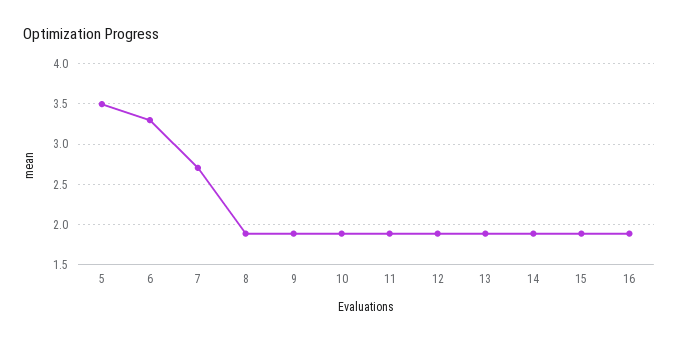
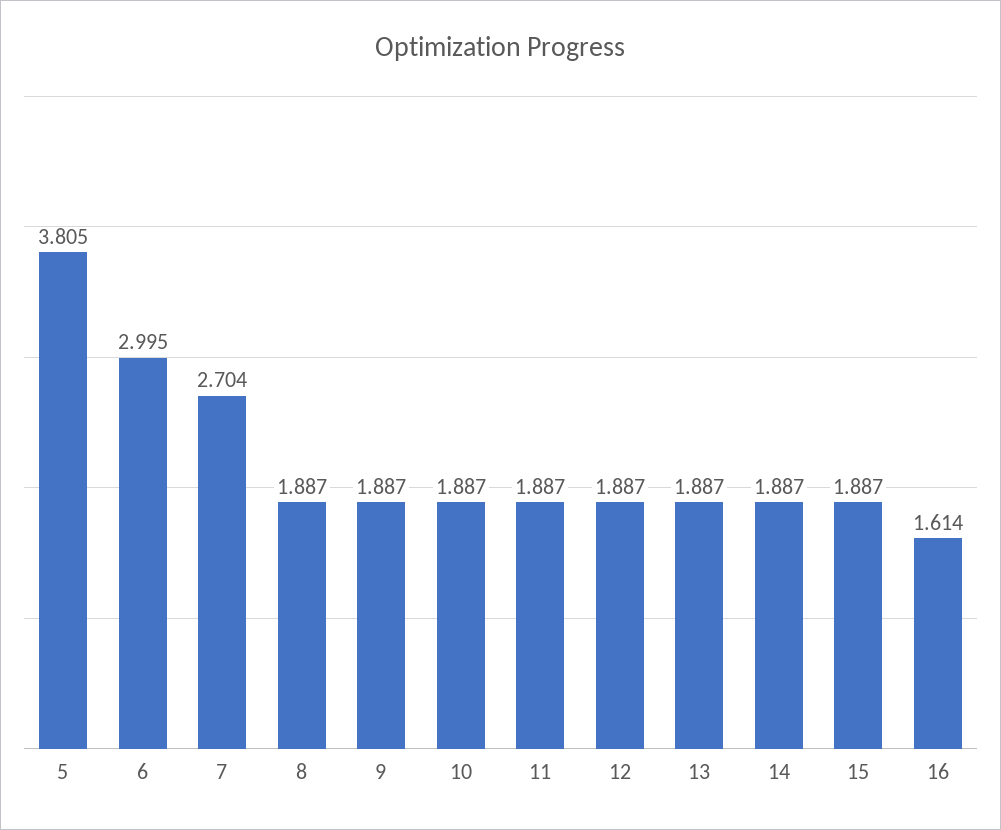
5: 3.5 -> 3.805
6: 3.3 -> 2.995
16: 1.9 -> 1.614

